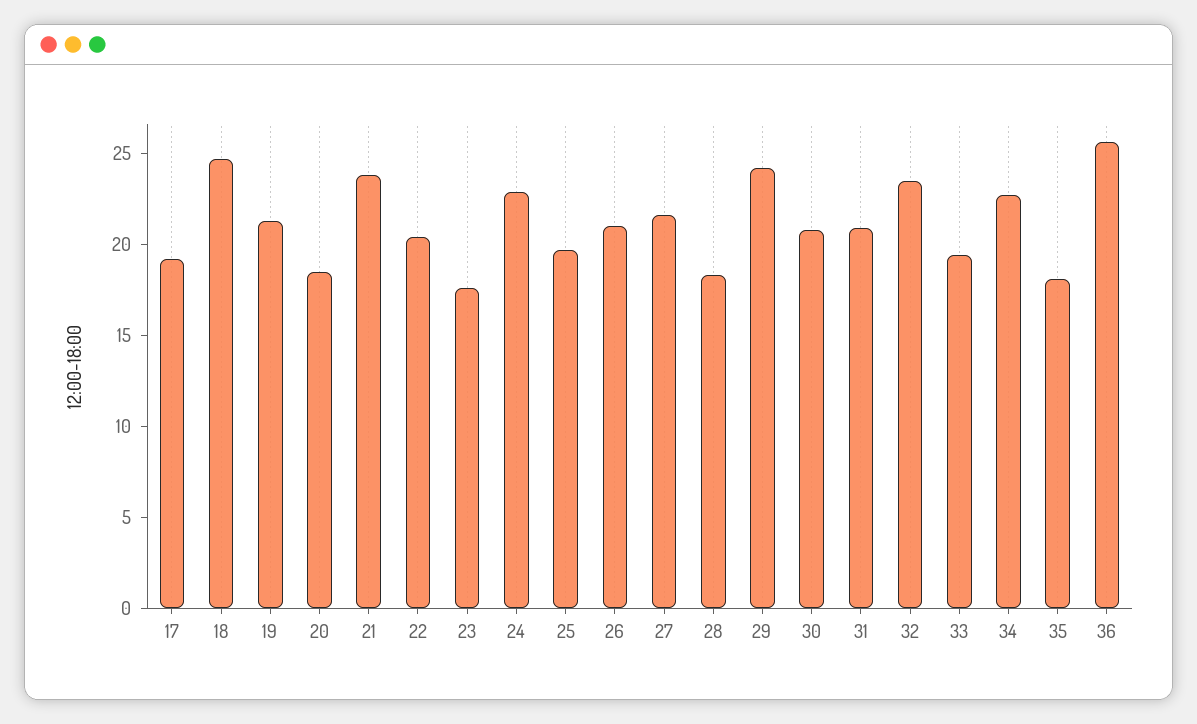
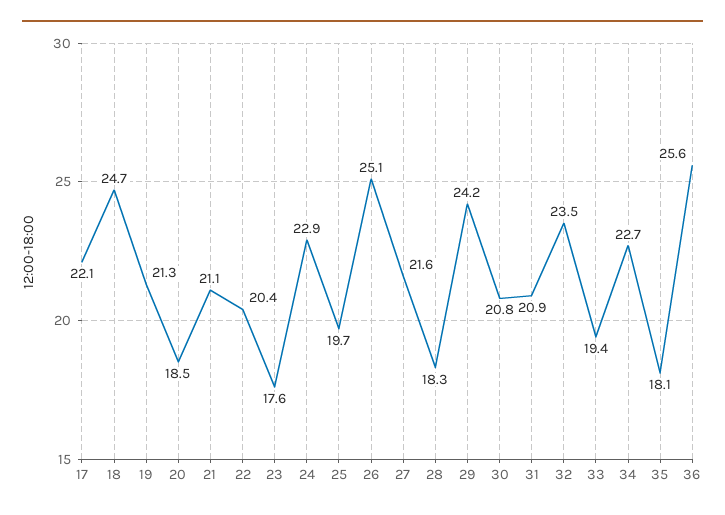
17: 19 -> 22.1
21: 24 -> 21.1
26: 21 -> 25.1

